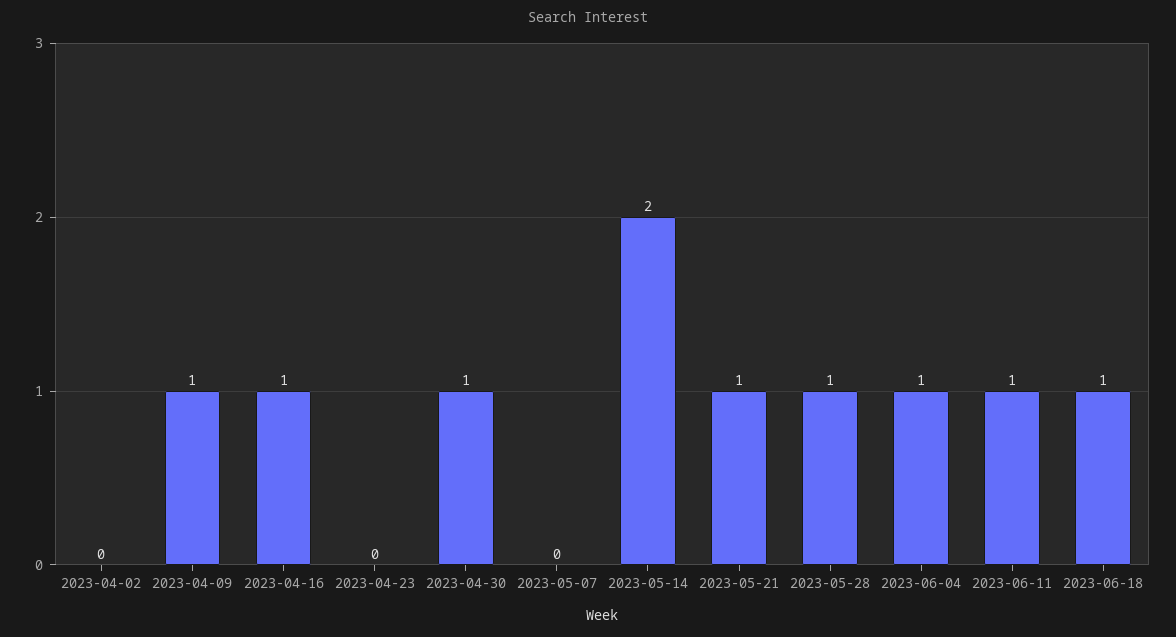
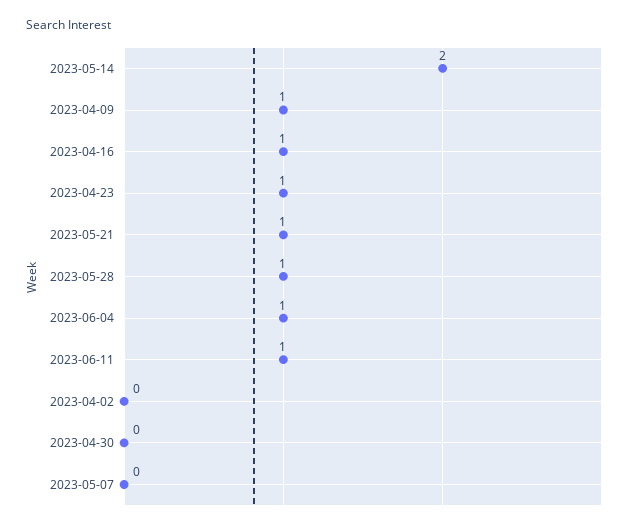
2023-04-23: 0 -> 1
2023-04-30: 1 -> 0
2023-06-18: 1 -> none

